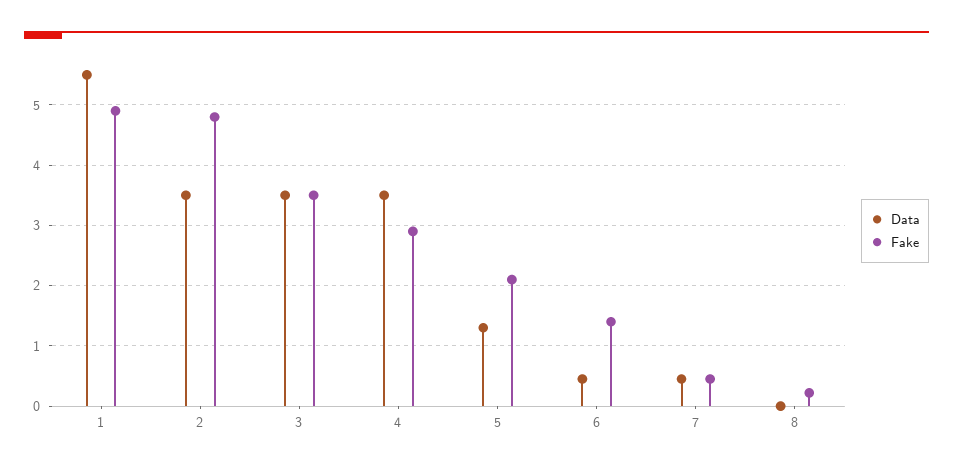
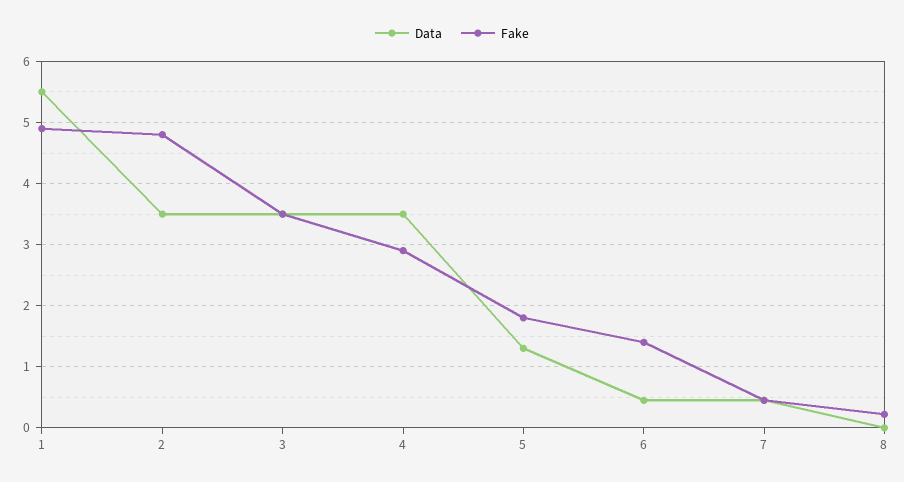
Fake, 5: 2.1 -> 1.8

